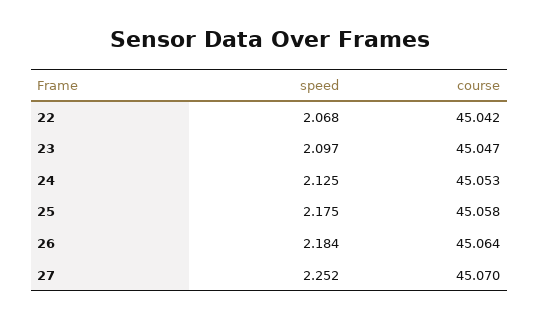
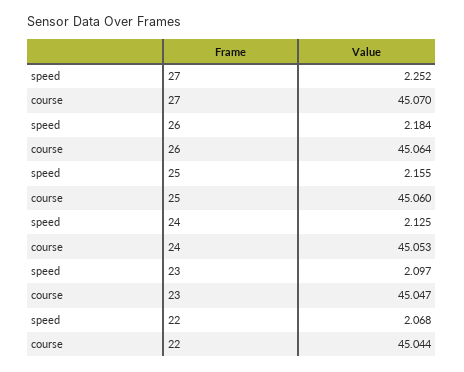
course, 22: 45.042 -> 45.044
speed, 25: 2.175 -> 2.155
course, 25: 45.058 -> 45.06

